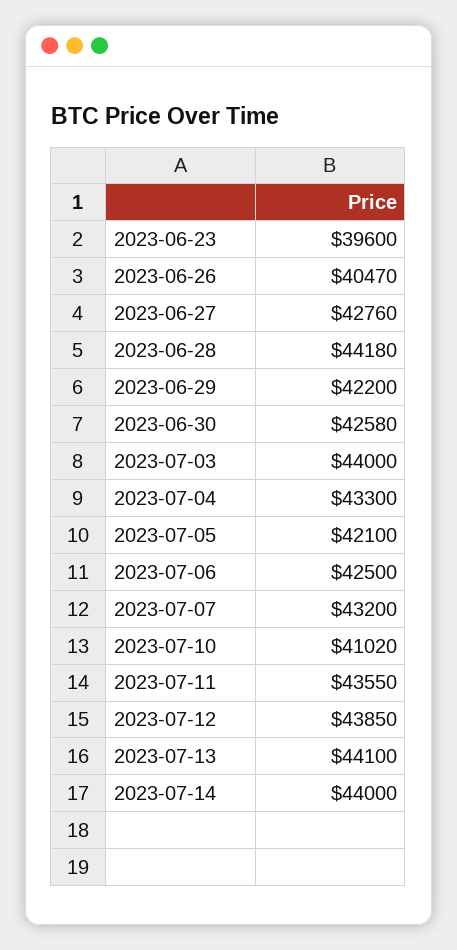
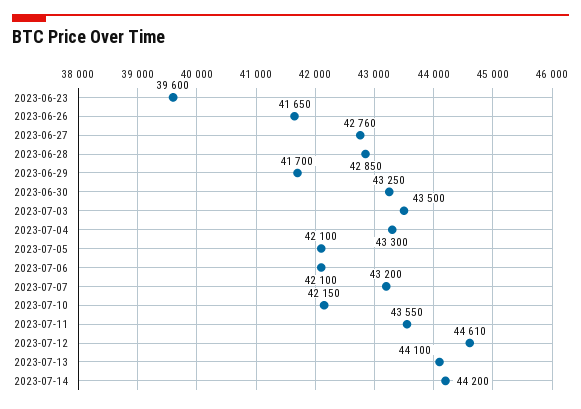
2023-06-26: 40470 -> 41650
2023-06-28: 44180 -> 42850
2023-06-29: 42200 -> 41700
2023-06-30: 42580 -> 43250
2023-07-03: 44000 -> 43500
2023-07-06: 42500 -> 42100
2023-07-10: 41020 -> 42150
2023-07-12: 43850 -> 44610
2023-07-14: 44000 -> 44200

